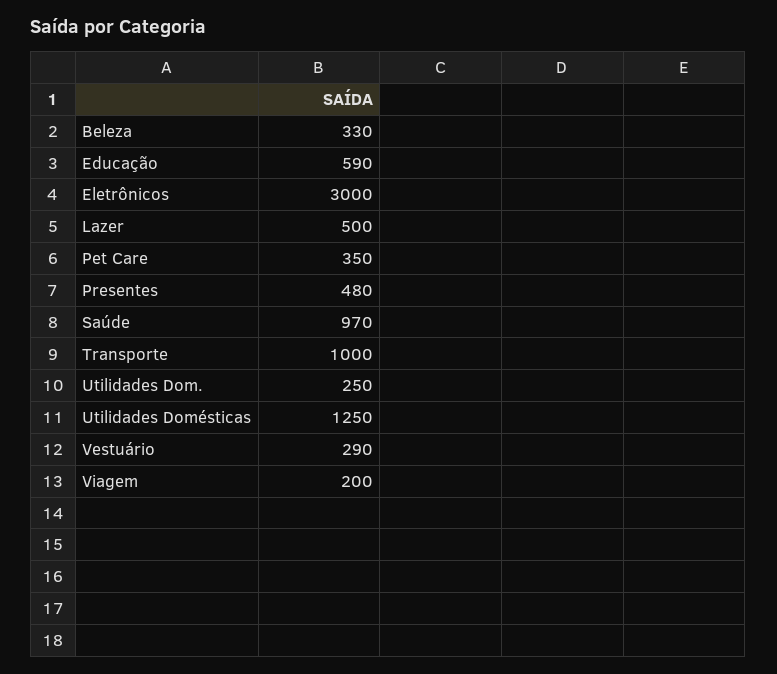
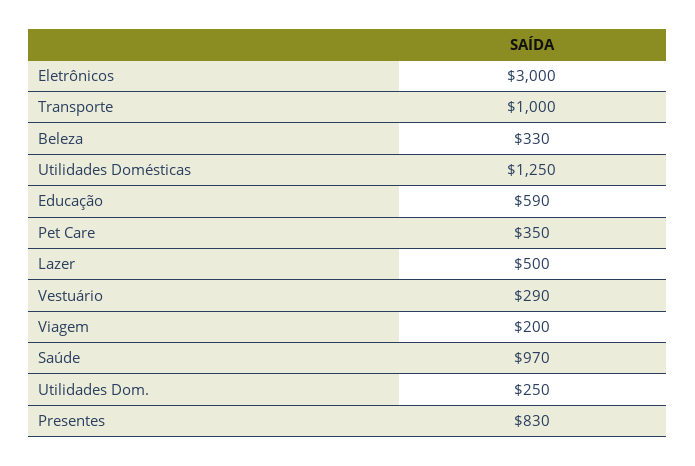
Presentes: 480 -> 830

